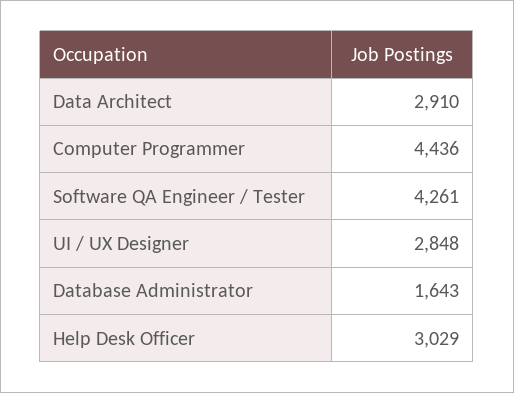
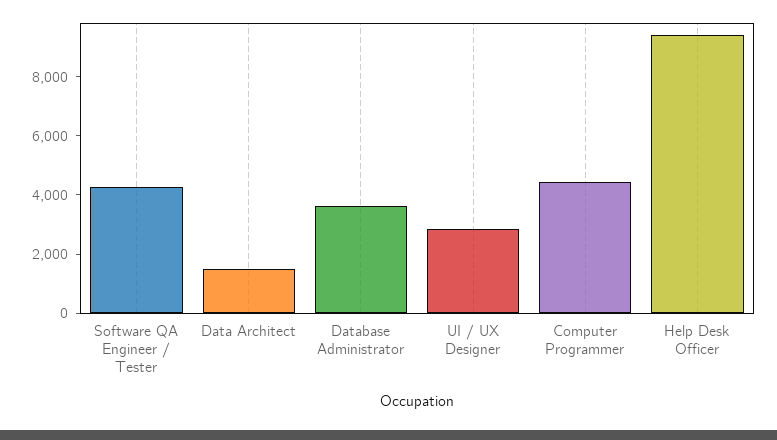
Data Architect: 2910 -> 1500
Database Administrator: 1643 -> 3500
Help Desk Officer: 3029 -> 9500

